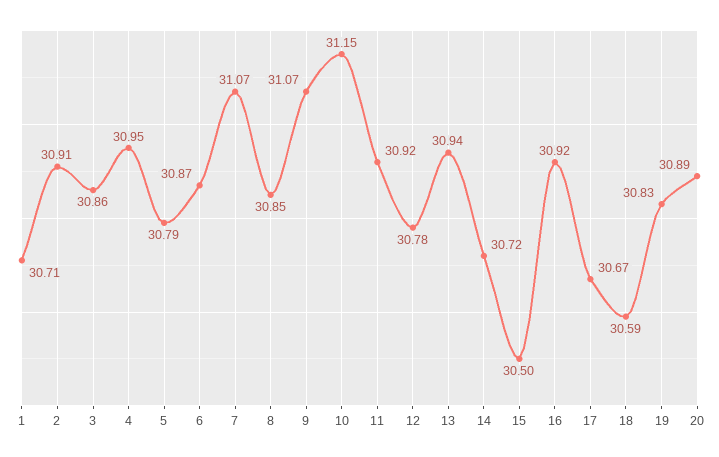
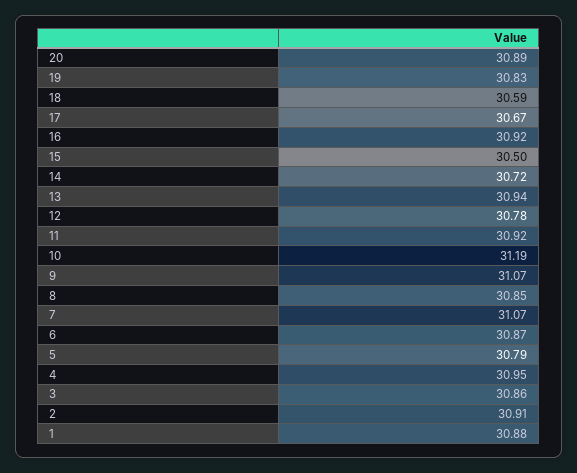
1: 30.71 -> 30.88
10: 31.15 -> 31.19

